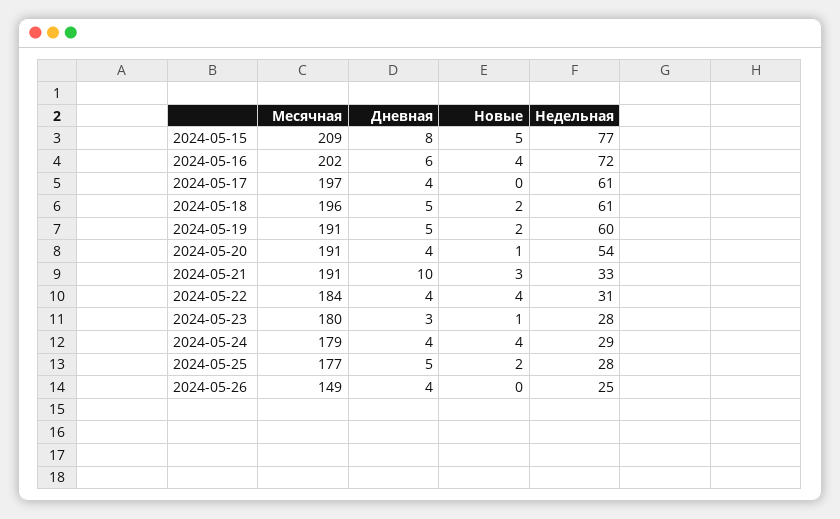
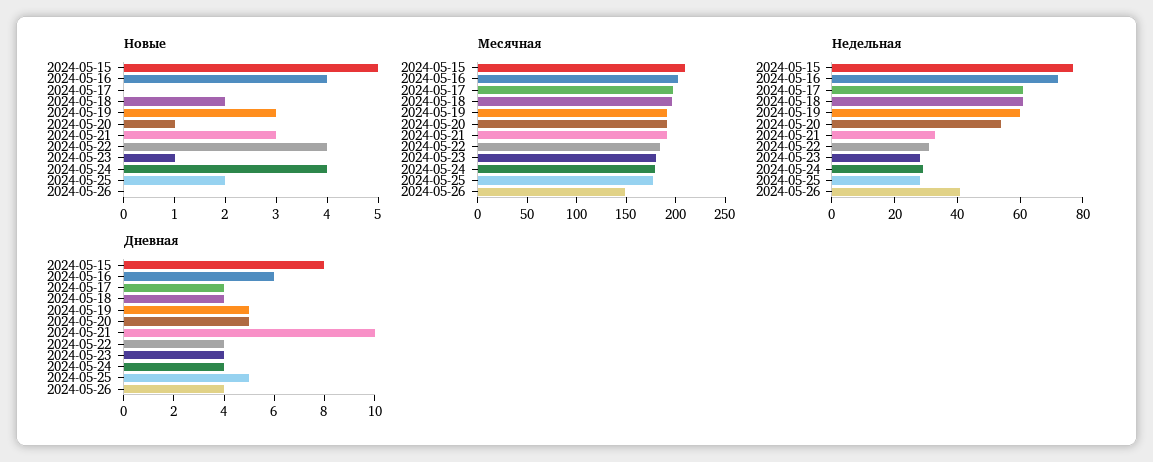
Дневная, 2024-05-18: 5 -> 4
Новые, 2024-05-19: 2 -> 3
Дневная, 2024-05-20: 4 -> 5
Дневная, 2024-05-23: 3 -> 4
Недельная, 2024-05-26: 25 -> 40

